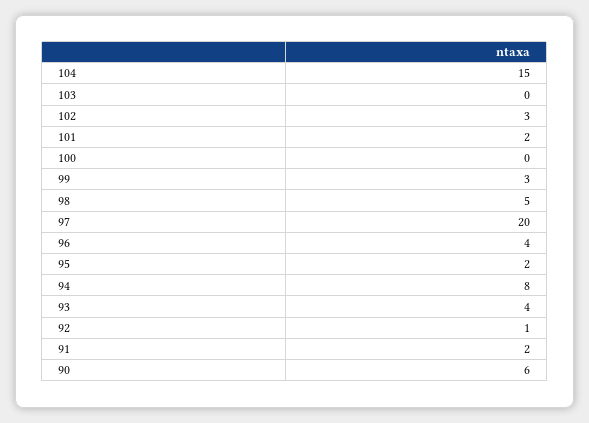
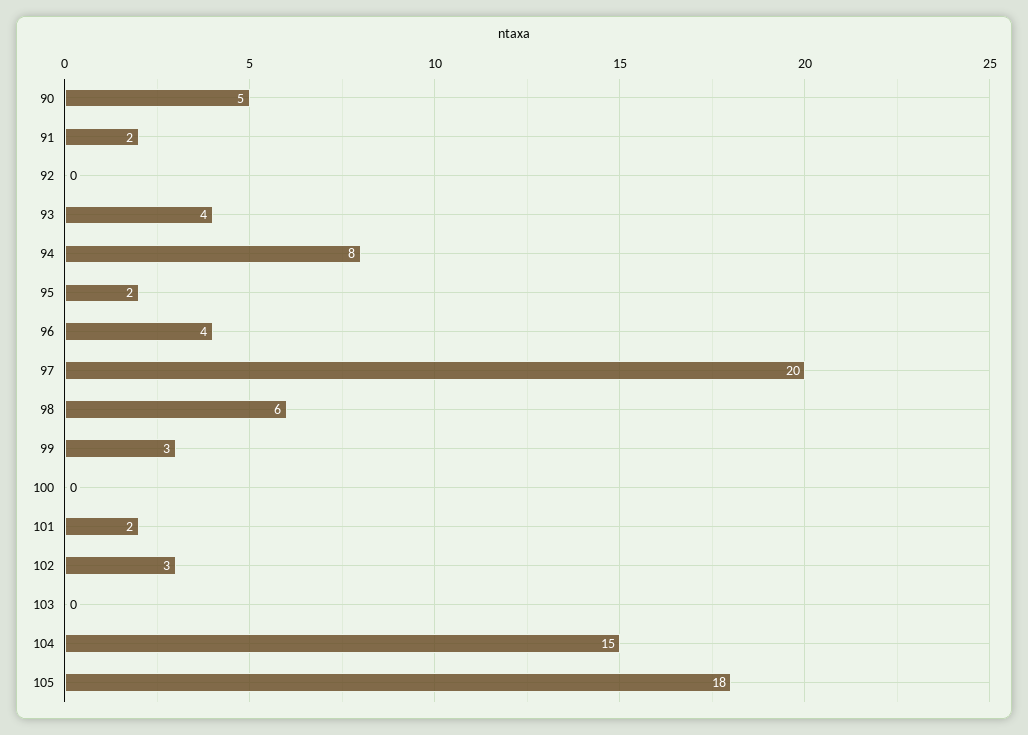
98: 5 -> 6
92: 1 -> 0
90: 6 -> 5
105: none -> 18

